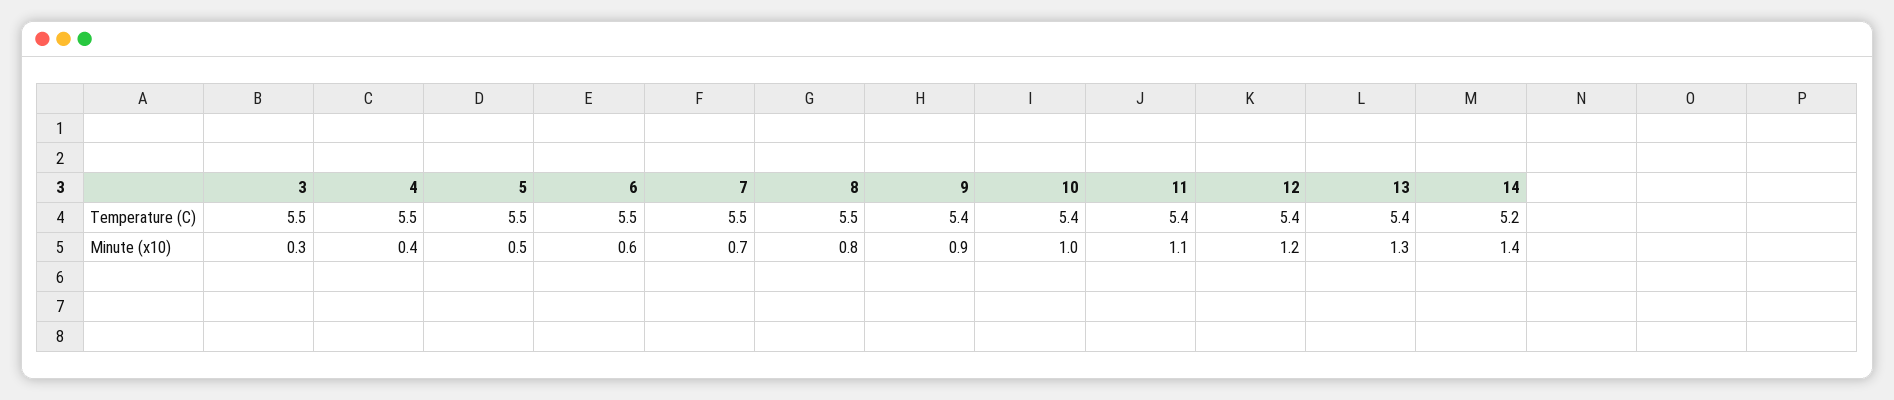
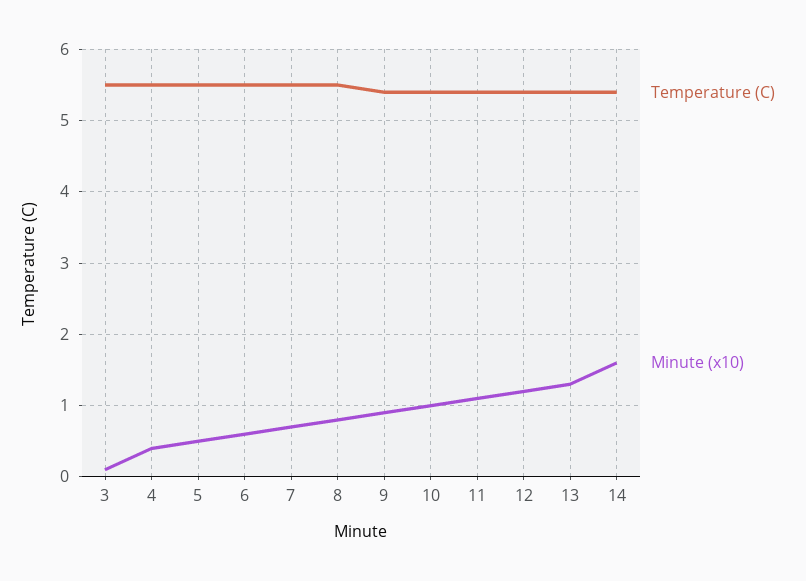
Temperature (C), 14: 5.2 -> 5.4
Minute (x10), 3: 0.3 -> 0.1
Minute (x10), 14: 1.4 -> 1.6

